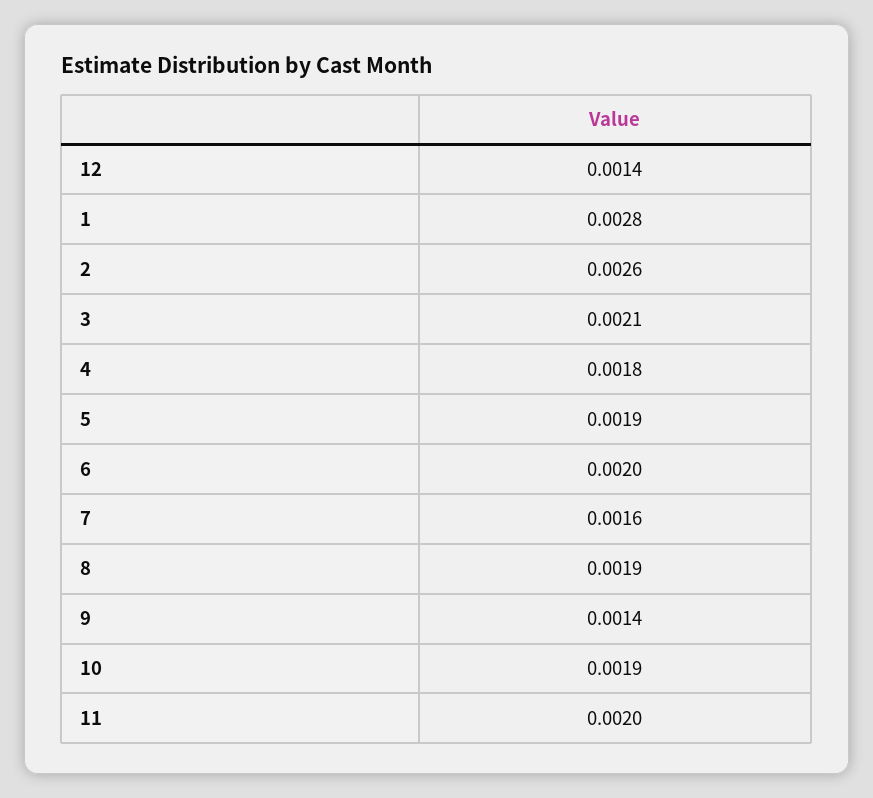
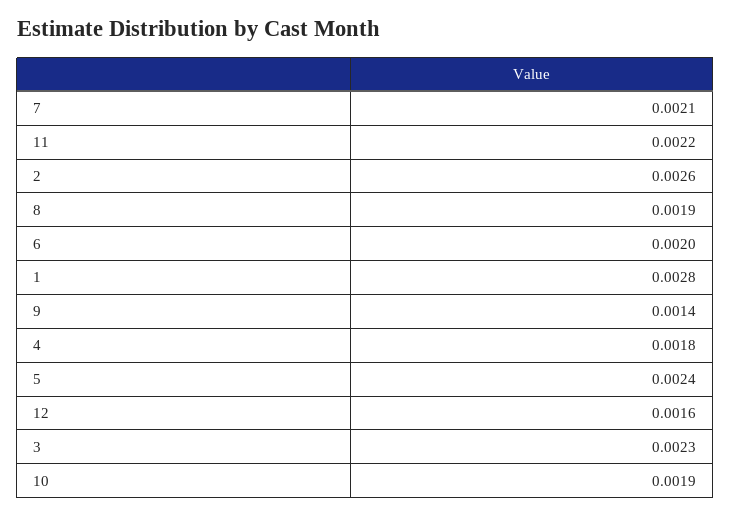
12: 0.0014 -> 0.0016
3: 0.0021 -> 0.0023
5: 0.0019 -> 0.0024
7: 0.0016 -> 0.0021
11: 0.002 -> 0.0022

